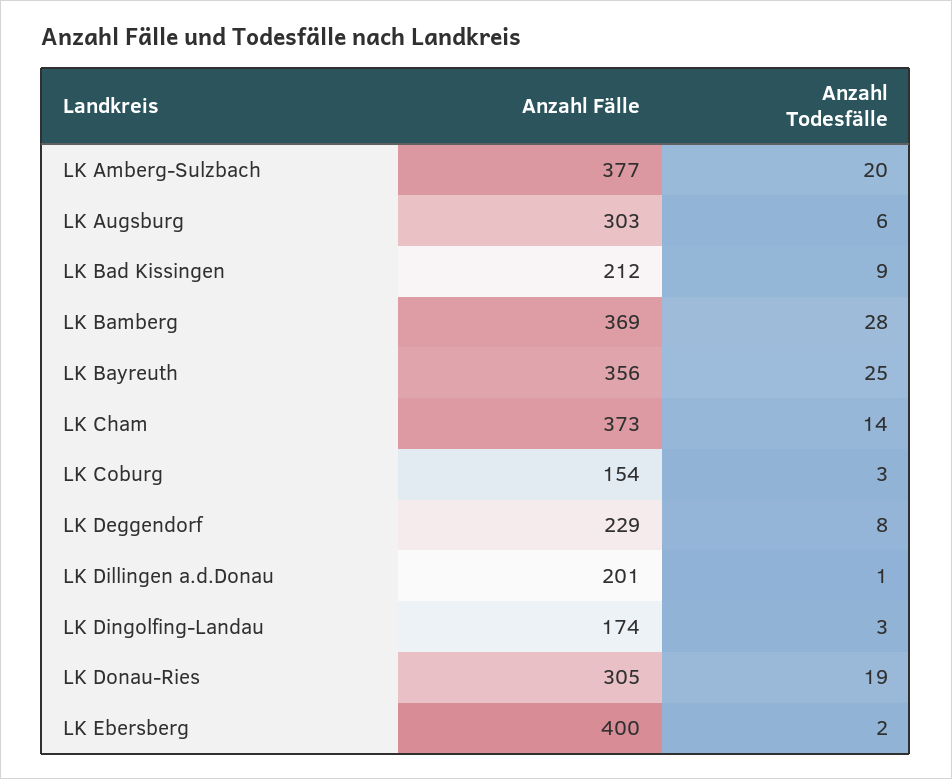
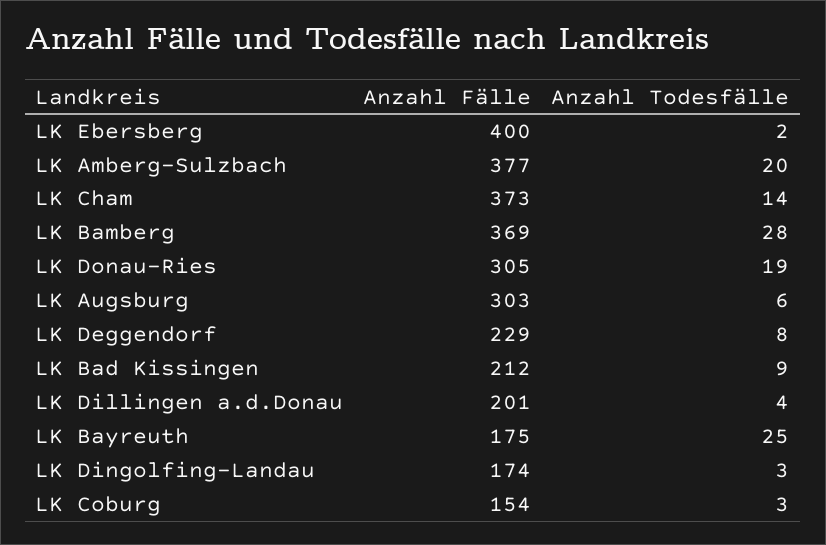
Anzahl Fälle, LK Bayreuth: 356 -> 175
Anzahl Todesfälle, LK Dillingen a.d.Donau: 1 -> 4

